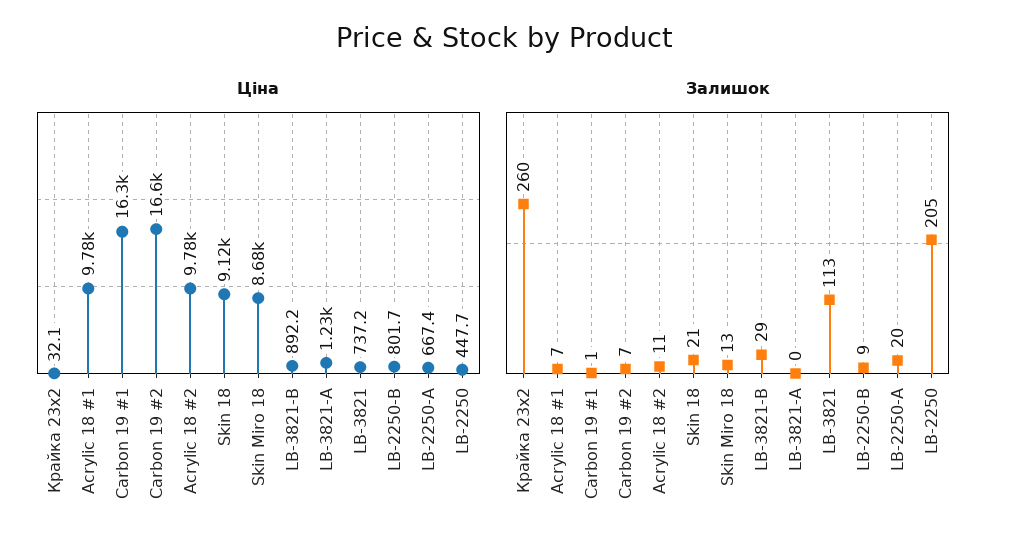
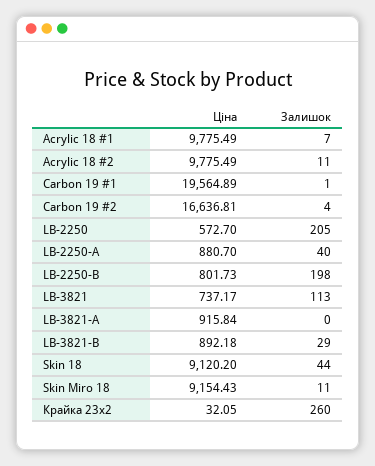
Ціна, Carbon 19 #1: 16300 -> 19564.89
Ціна, Skin Miro 18: 8680 -> 9154.43
Ціна, LB-3821-А: 1230 -> 915.84
Ціна, LB-2250-А: 667.4 -> 880.7
Ціна, LB-2250: 447.7 -> 572.7
Залишок, Carbon 19 #2: 7 -> 4
Залишок, Skin 18: 21 -> 44
Залишок, Skin Miro 18: 13 -> 11
Залишок, LB-2250-В: 9 -> 198
Залишок, LB-2250-А: 20 -> 40

